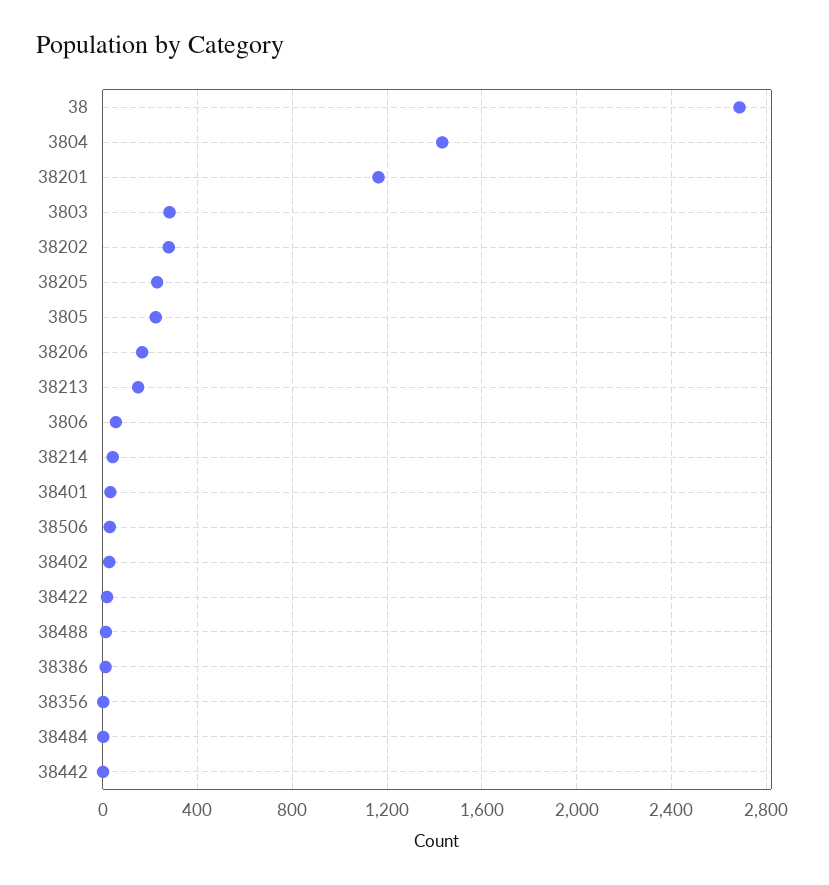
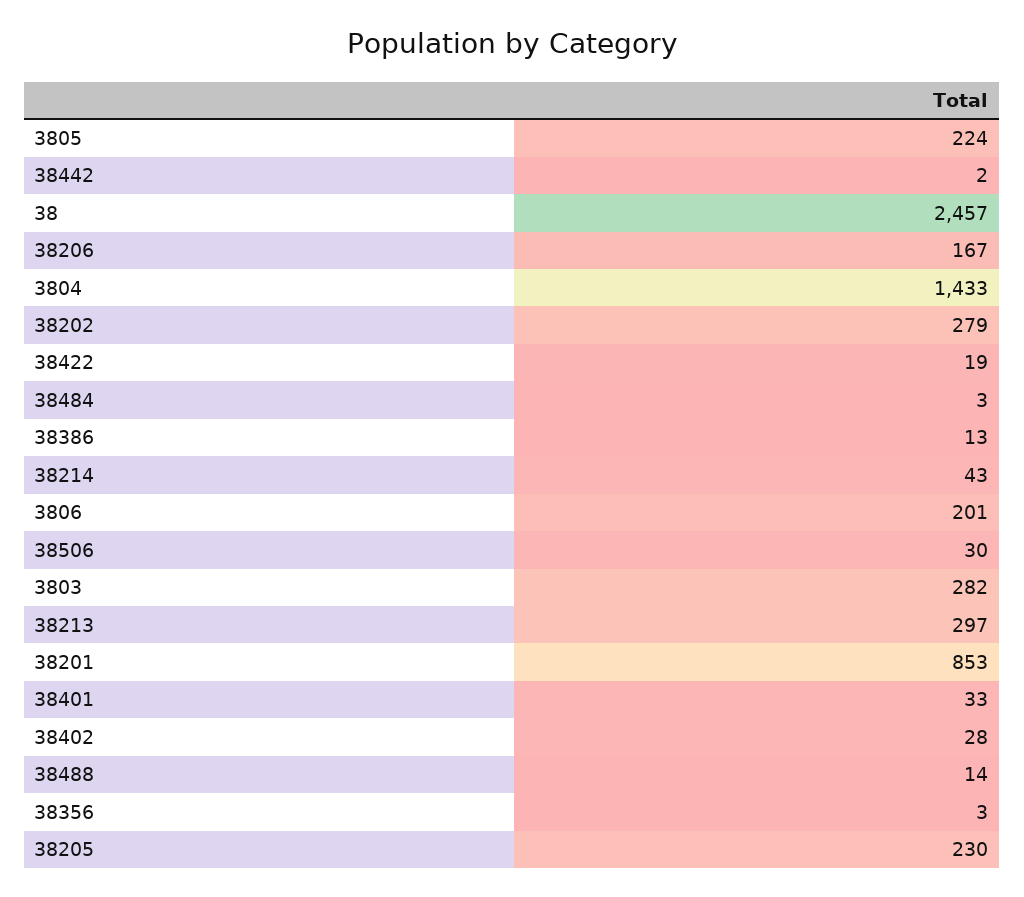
38: 2700 -> 2457
38201: 1150 -> 853
38213: 150 -> 297
3806: 50 -> 201

